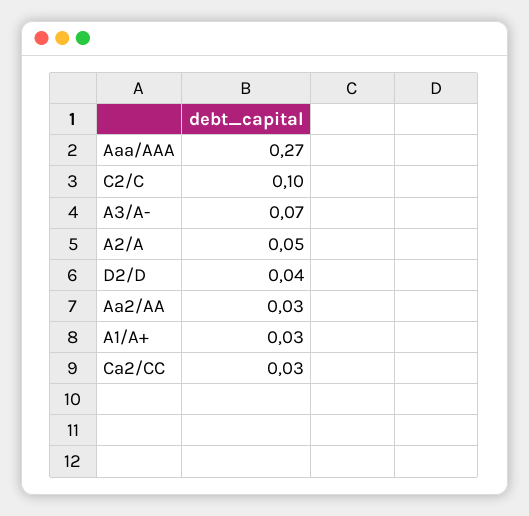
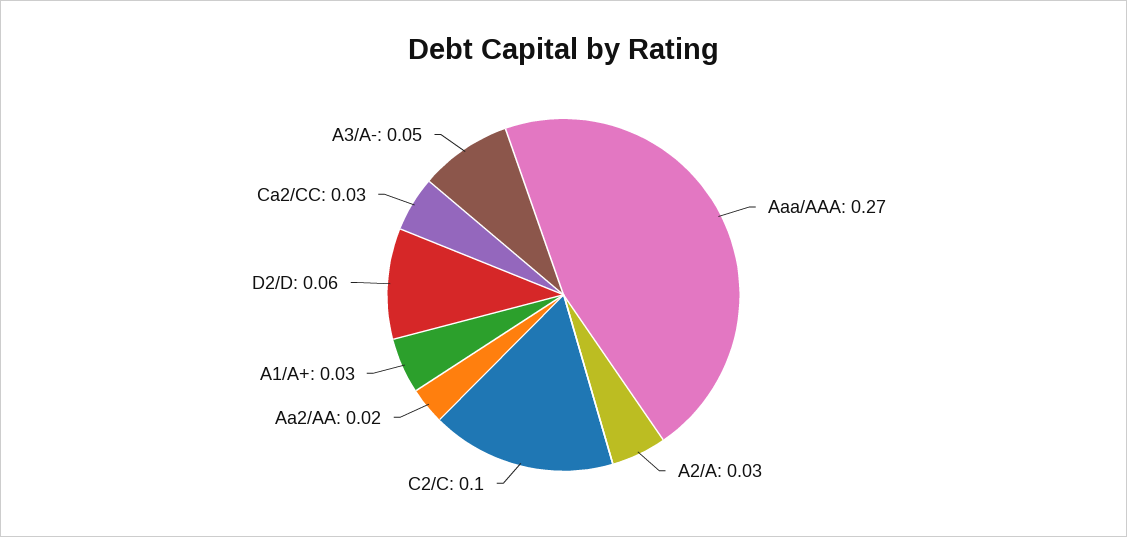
A3/A-: 0.07 -> 0.05
A2/A: 0.05 -> 0.03
D2/D: 0.04 -> 0.06
Aa2/AA: 0.03 -> 0.02

